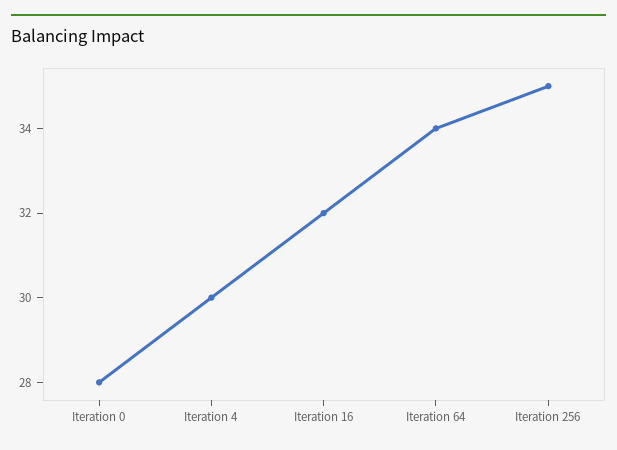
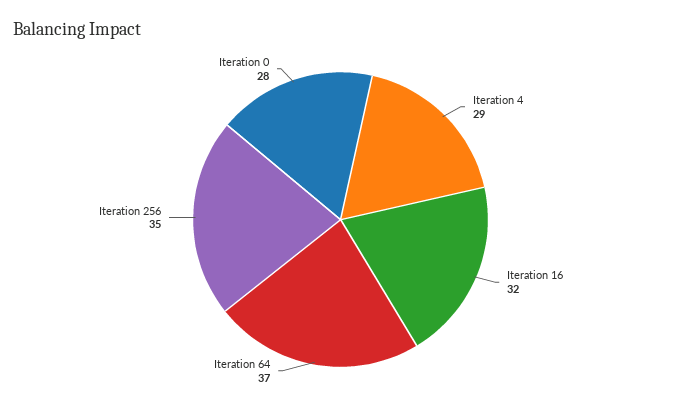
Iteration 4: 30 -> 29
Iteration 64: 34 -> 37

